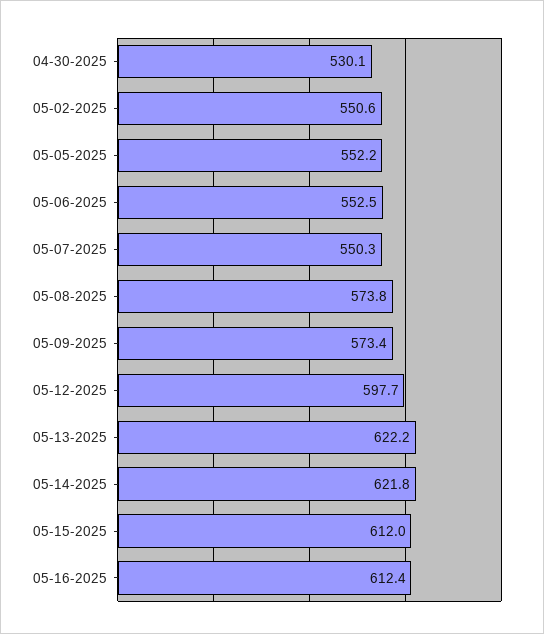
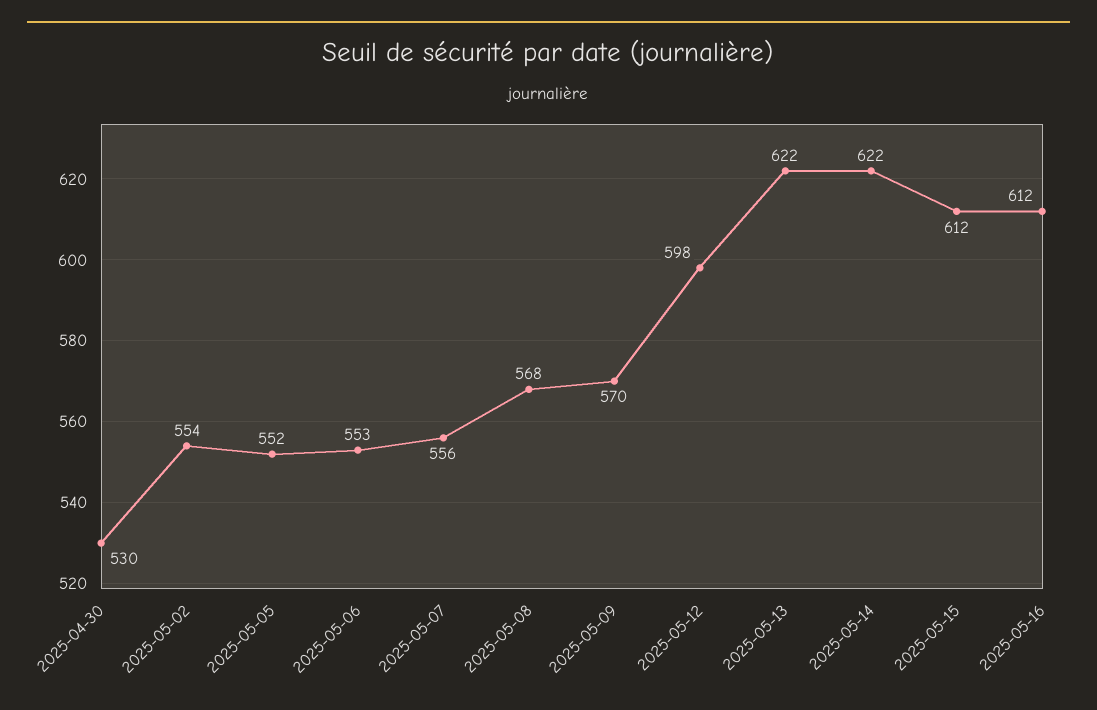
05-02-2025: 550.6 -> 554
05-07-2025: 550.3 -> 556
05-08-2025: 573.8 -> 568
05-09-2025: 573.4 -> 570

